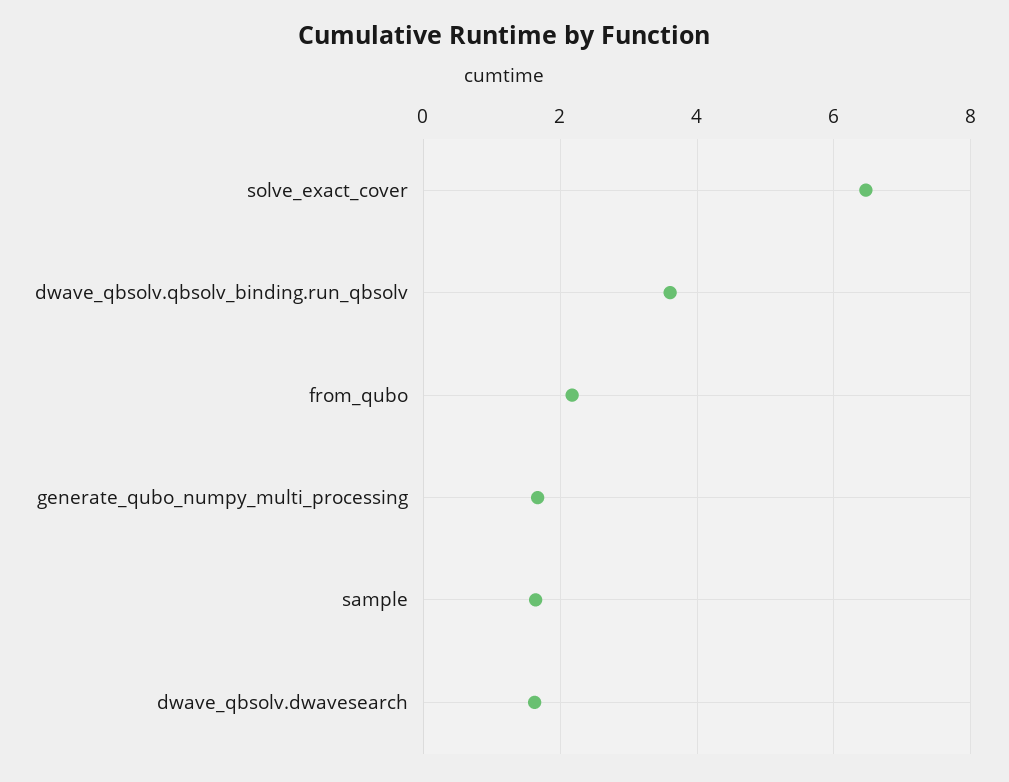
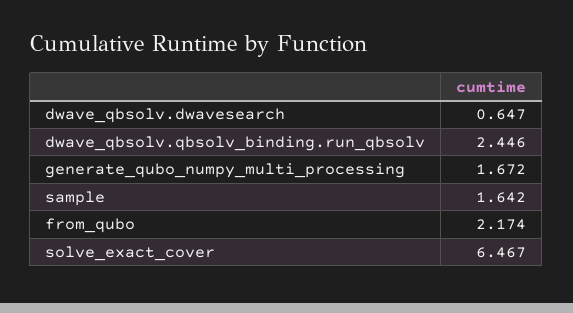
dwave_qbsolv.qbsolv_binding.run_qbsolv: 3.6 -> 2.446
dwave_qbsolv.dwavesearch: 1.6 -> 0.647

